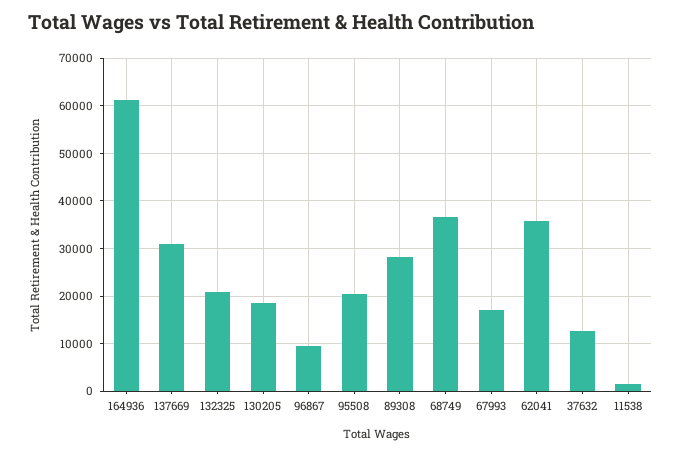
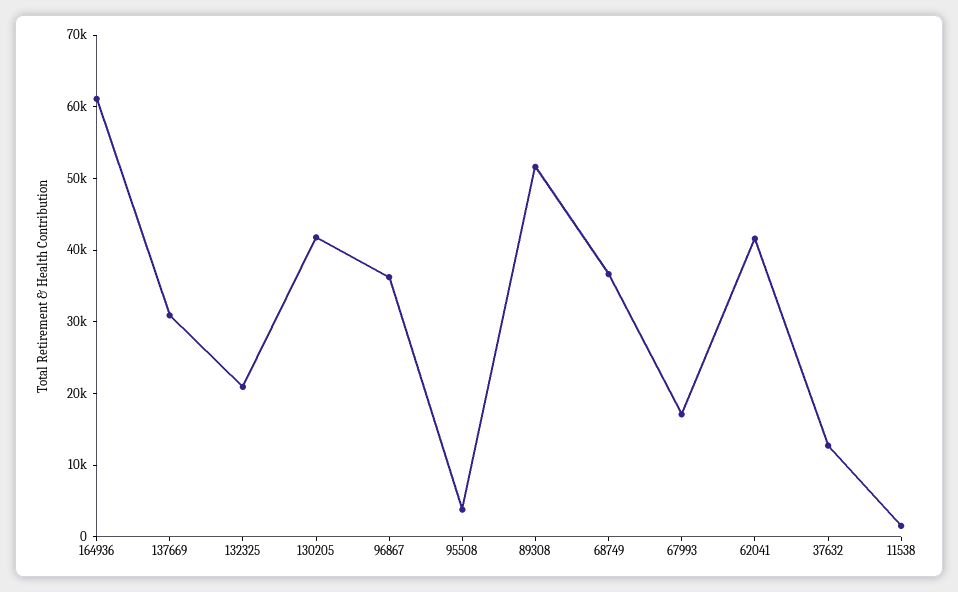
130205: 18000 -> 42000
96867: 10000 -> 36000
95508: 20000 -> 4000
89308: 28000 -> 52000
62041: 36000 -> 42000

